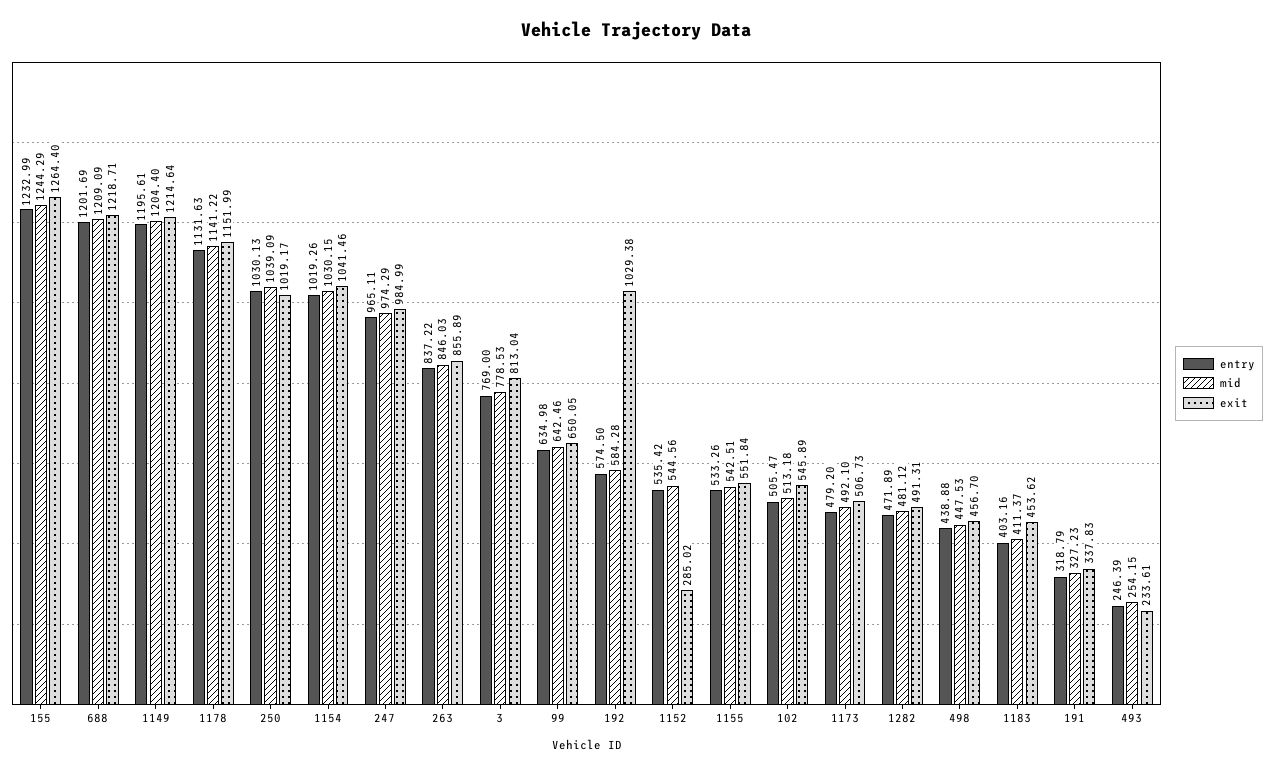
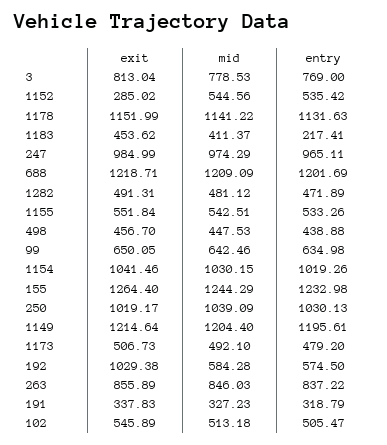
entry, 155: 1232.99 -> 1232.98
entry, 1183: 403.16 -> 217.41
entry, 493: 246.39 -> none
mid, 493: 254.15 -> none
exit, 493: 233.61 -> none

